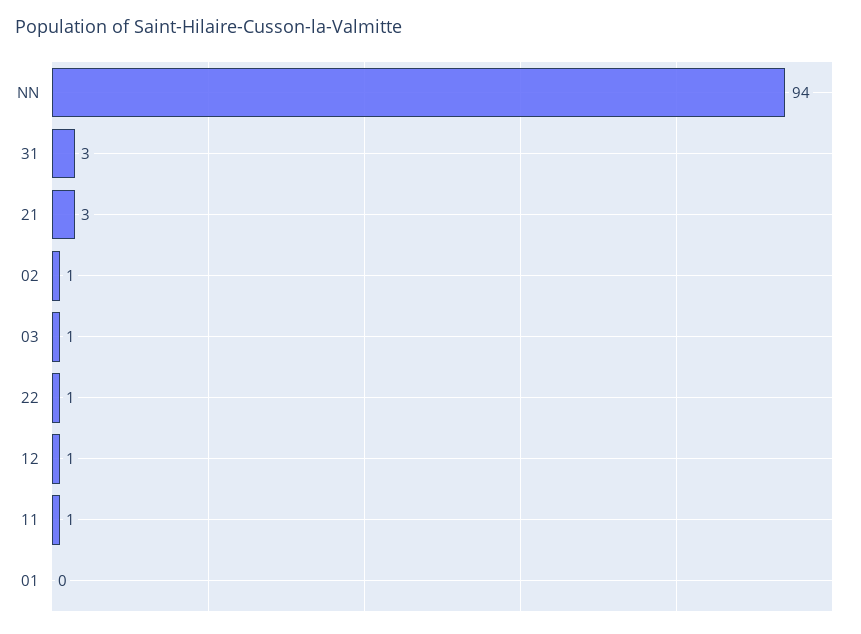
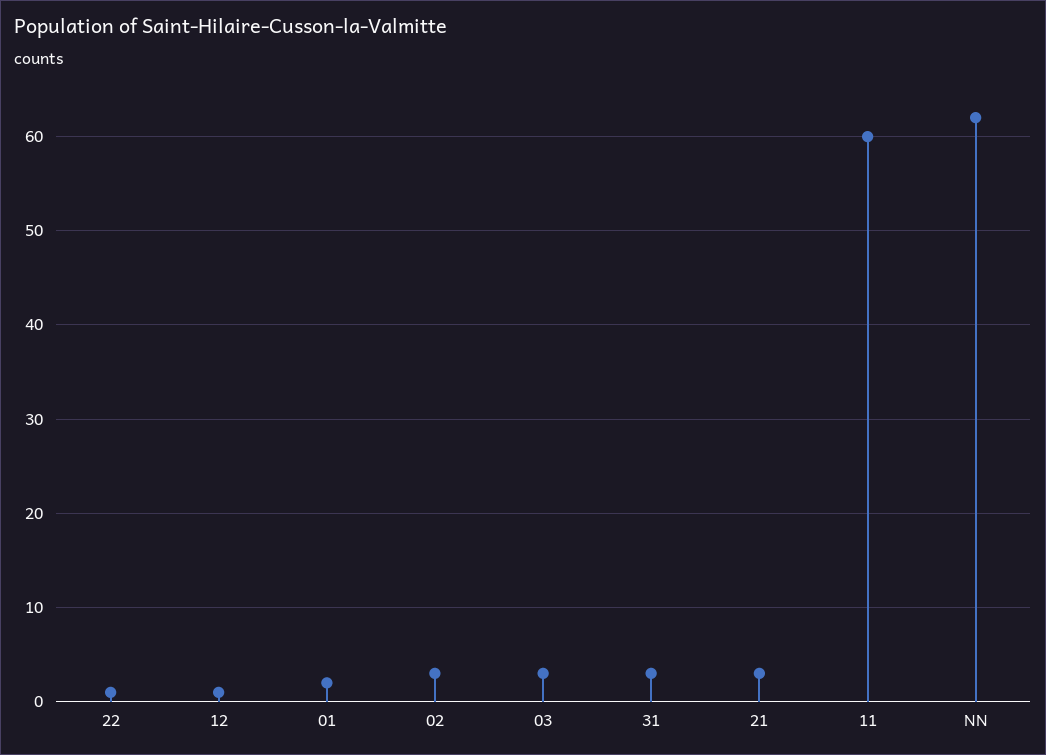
NN: 94 -> 62
02: 1 -> 3
03: 1 -> 3
11: 1 -> 60
01: 0 -> 2

